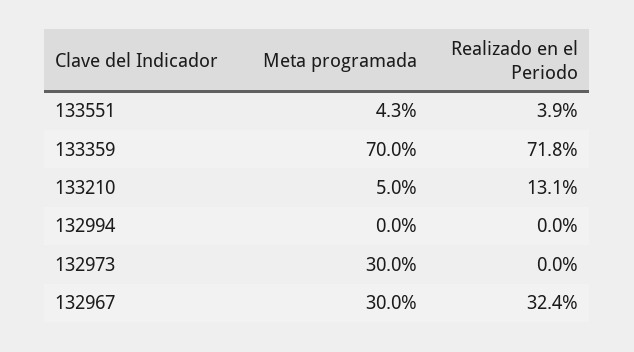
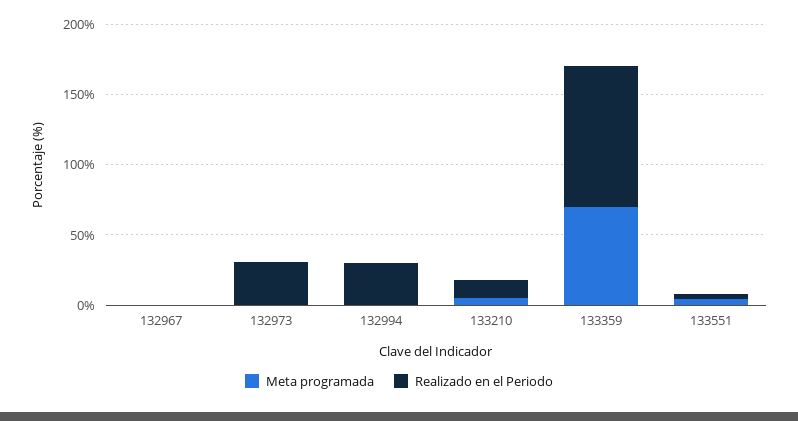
Realizado en el Periodo, 133359: 71.8 -> 100
Realizado en el Periodo, 132994: 0 -> 30
Meta programada, 132973: 30 -> 0
Realizado en el Periodo, 132973: 0 -> 30
Meta programada, 132967: 30 -> 0
Realizado en el Periodo, 132967: 32.4 -> 0

